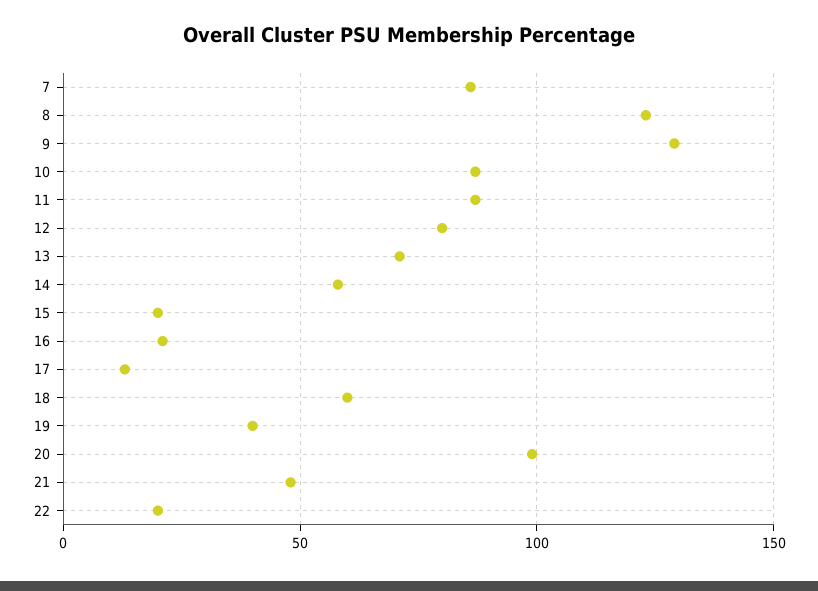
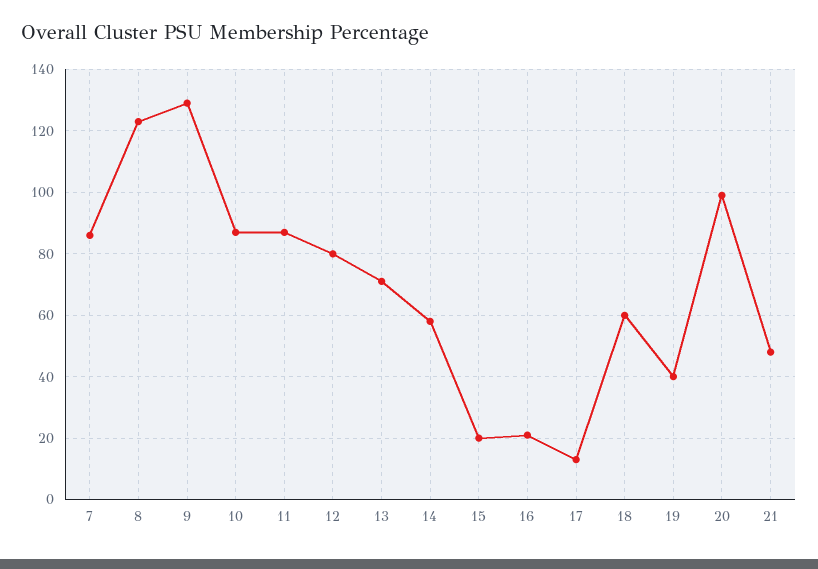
22: 20 -> none

